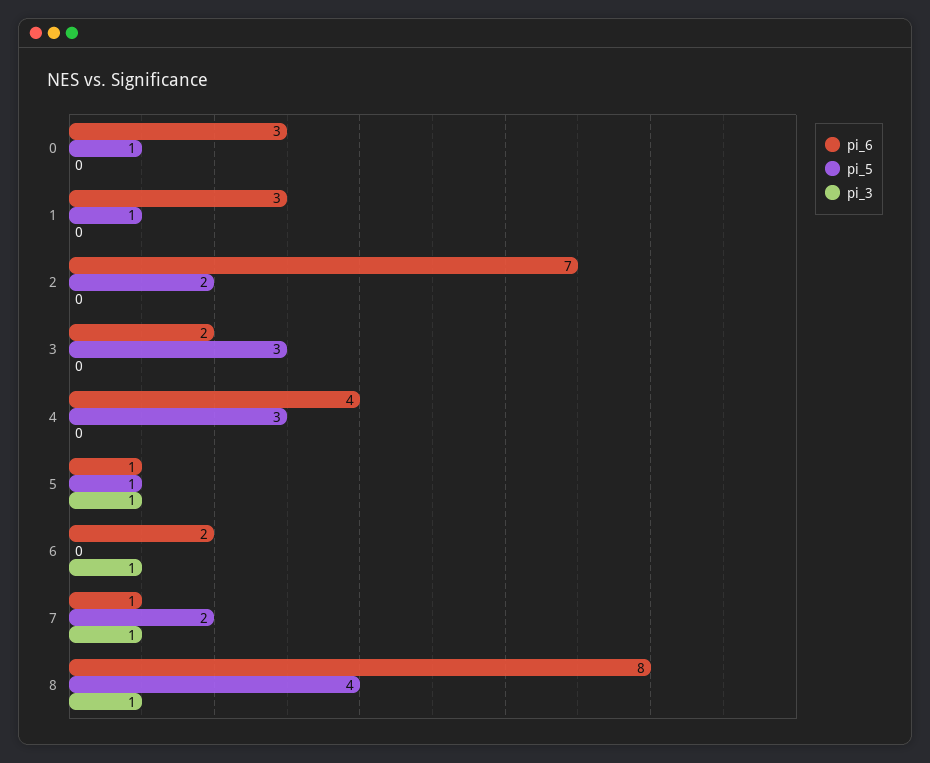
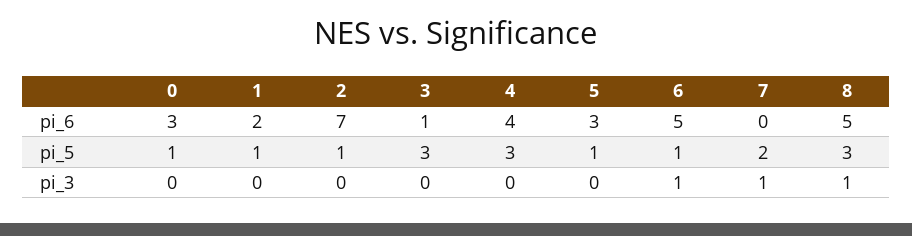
pi_6, 1: 3 -> 2
pi_5, 2: 2 -> 1
pi_6, 3: 2 -> 1
pi_6, 5: 1 -> 3
pi_3, 5: 1 -> 0
pi_6, 6: 2 -> 5
pi_5, 6: 0 -> 1
pi_6, 7: 1 -> 0
pi_6, 8: 8 -> 5
pi_5, 8: 4 -> 3

